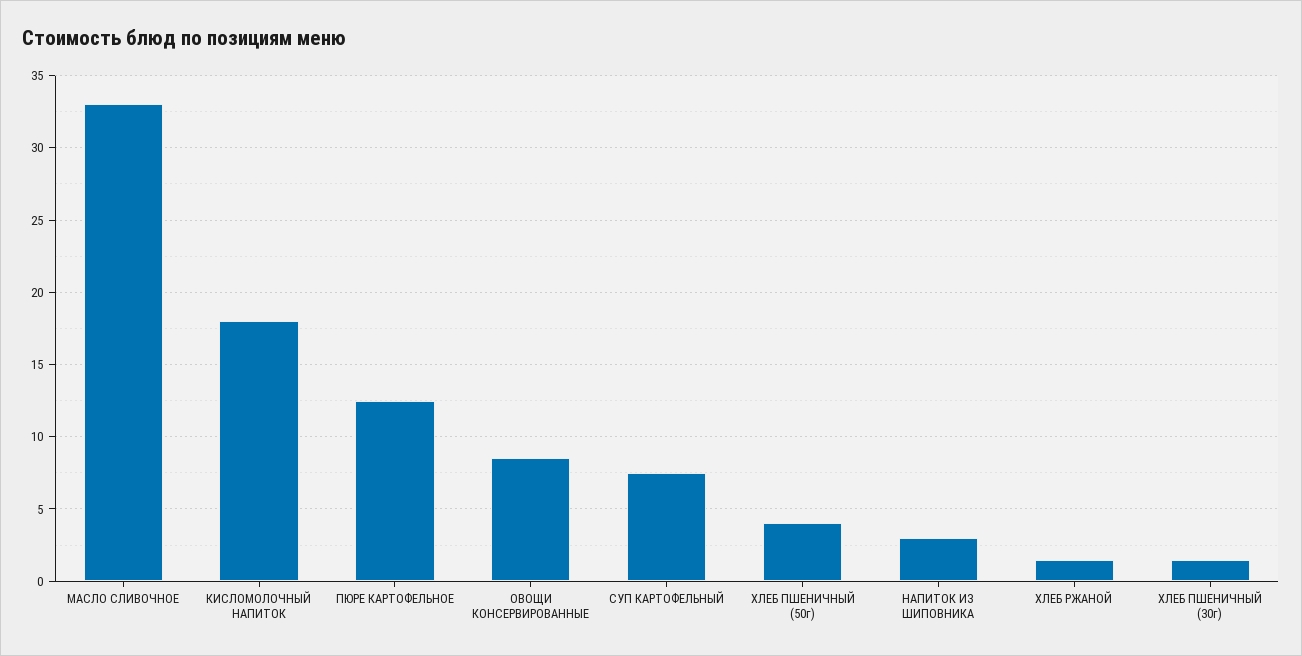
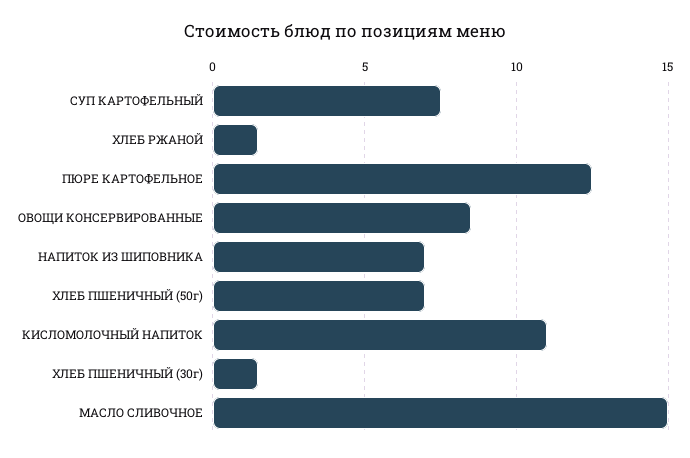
МАСЛО СЛИВОЧНОЕ: 33 -> 15
КИСЛОМОЛОЧНЫЙ НАПИТОК: 18 -> 11
ХЛЕБ ПШЕНИЧНЫЙ (50г): 4 -> 7
НАПИТОК ИЗ ШИПОВНИКА: 3 -> 7

